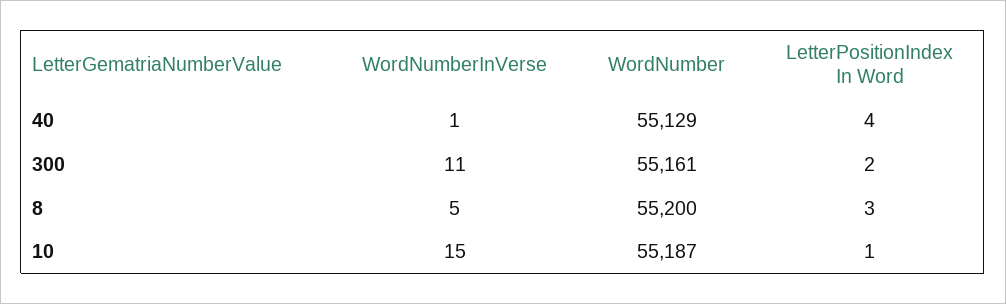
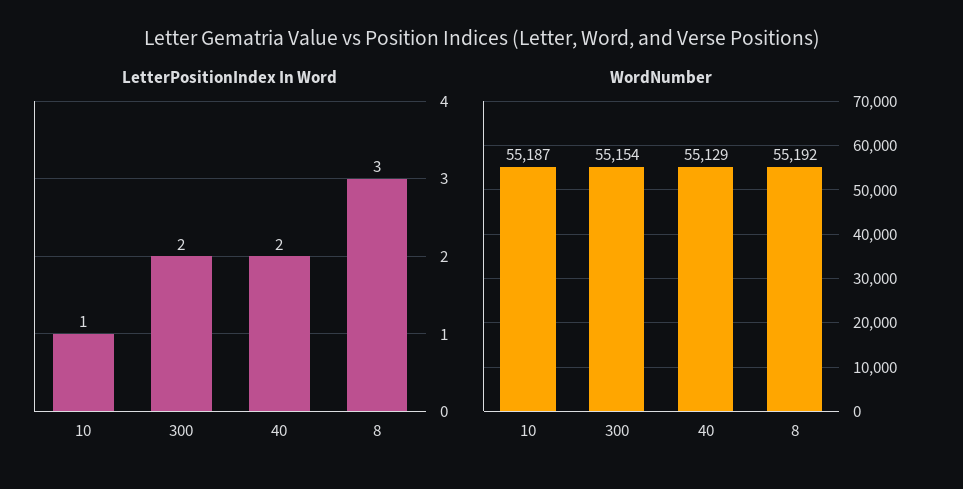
WordNumberInVerse, 40: 1 -> none
LetterPositionIndex In Word, 40: 4 -> 2
WordNumberInVerse, 300: 11 -> none
WordNumber, 300: 55161 -> 55154
WordNumberInVerse, 8: 5 -> none
WordNumber, 8: 55200 -> 55192
WordNumberInVerse, 10: 15 -> none

